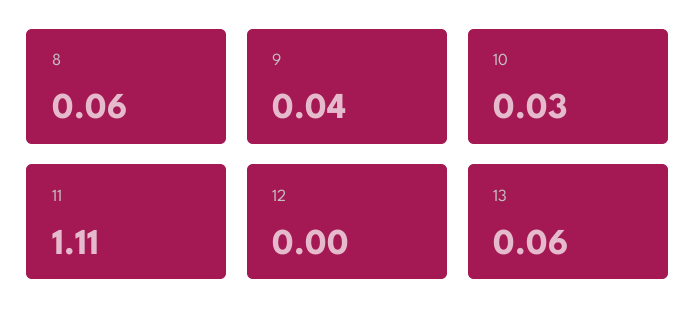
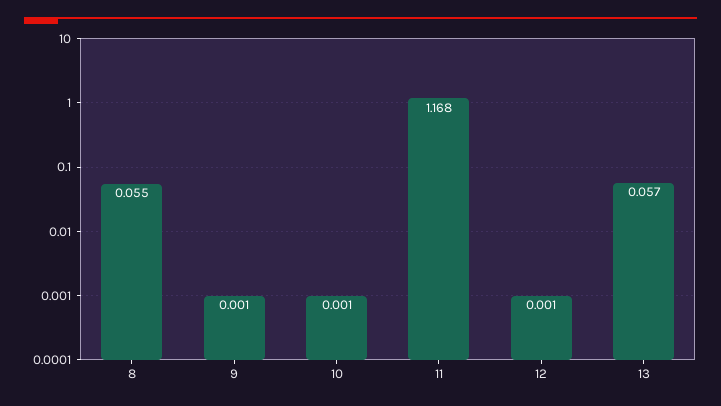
9: 0.04 -> 0.001
10: 0.03 -> 0.001
11: 1.11 -> 1.168

